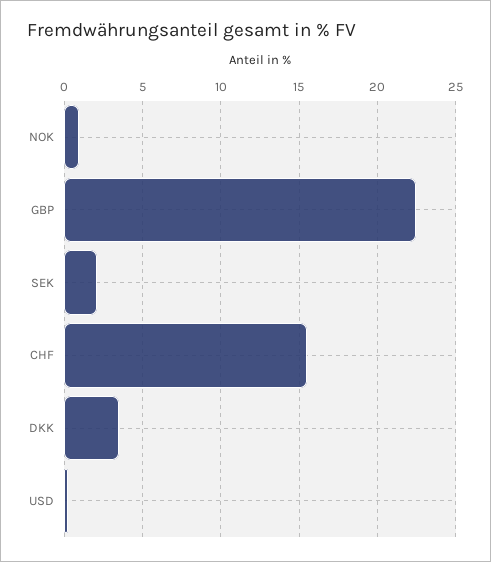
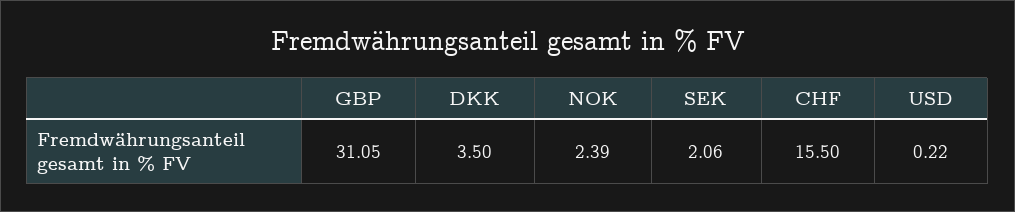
NOK: 1 -> 2.39
GBP: 22.5 -> 31.05

